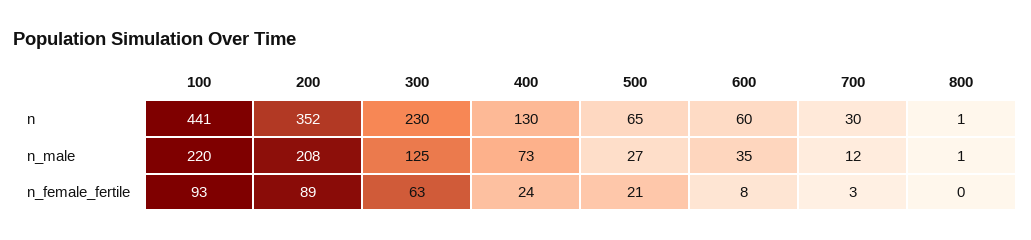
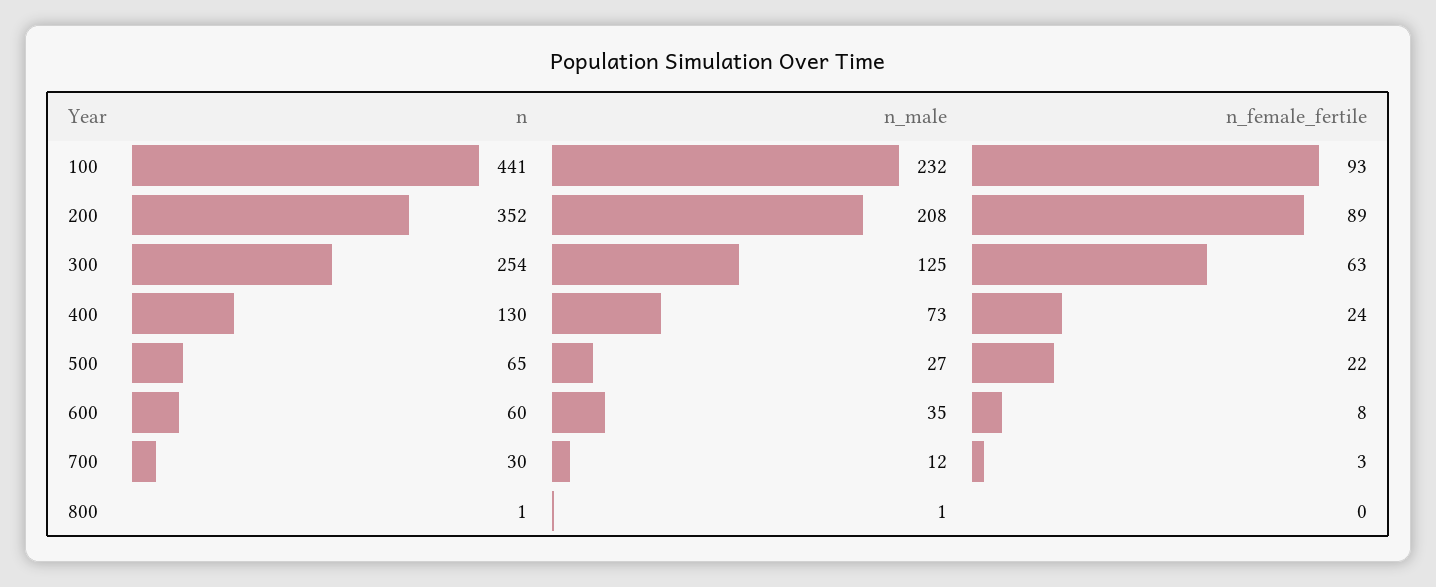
300, n: 230 -> 254
100, n_male: 220 -> 232
500, n_female_fertile: 21 -> 22

